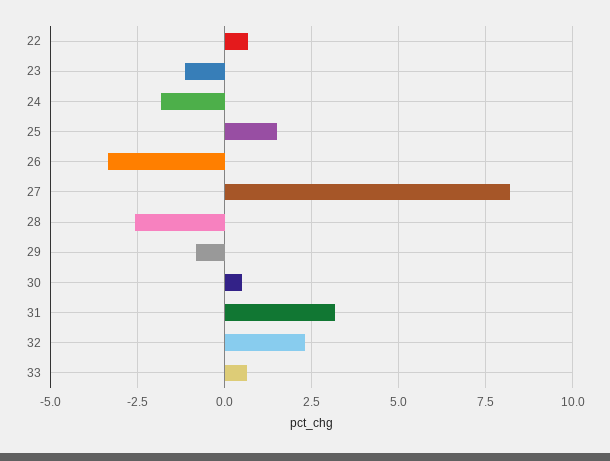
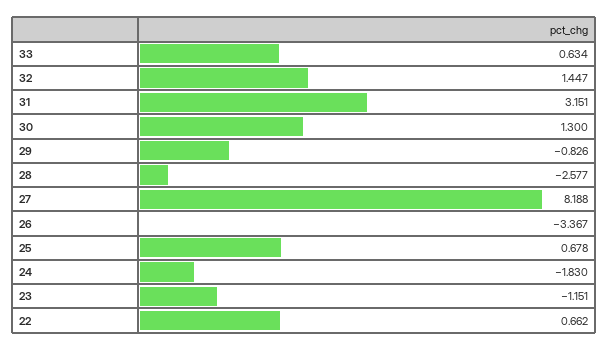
25: 1.5 -> 0.678
30: 0.5 -> 1.3
32: 2.25 -> 1.447

